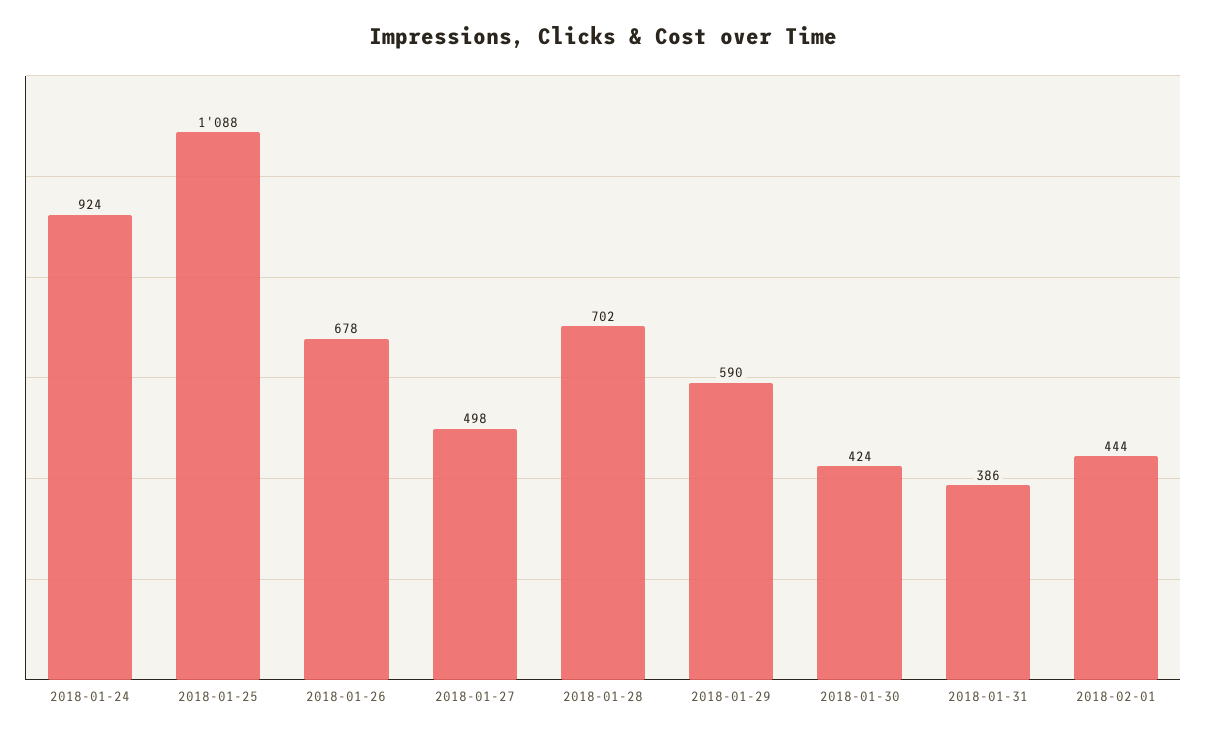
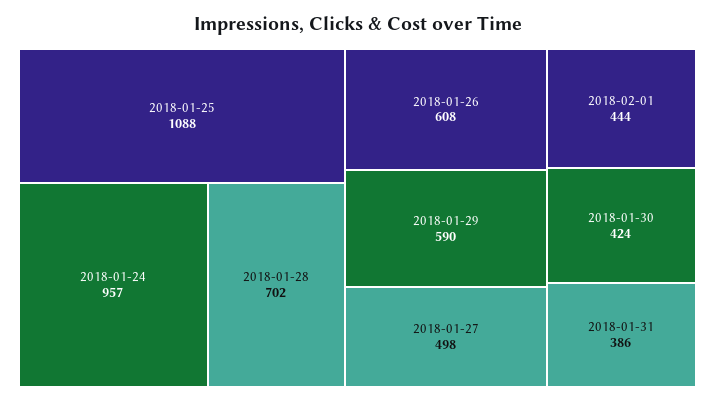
2018-01-24: 924 -> 957
2018-01-26: 678 -> 608

